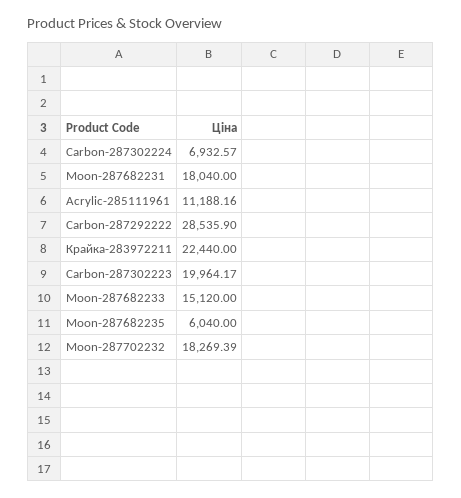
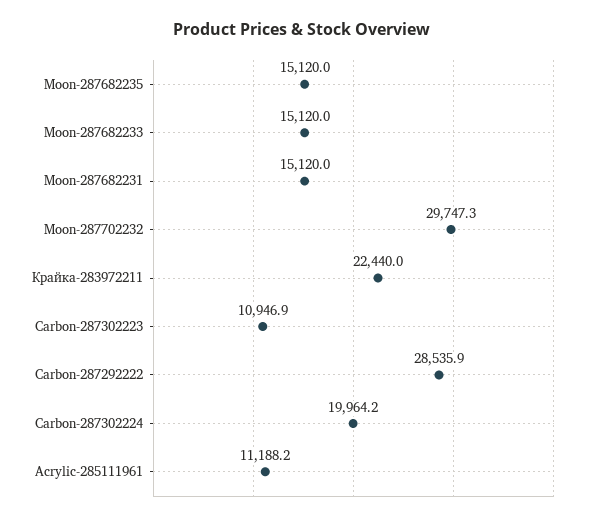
Carbon-287302224: 6932.57 -> 19964.2
Moon-287682231: 18040 -> 15120
Carbon-287302223: 19964.17 -> 10946.9
Moon-287682235: 6040 -> 15120
Moon-287702232: 18269.39 -> 29747.3

